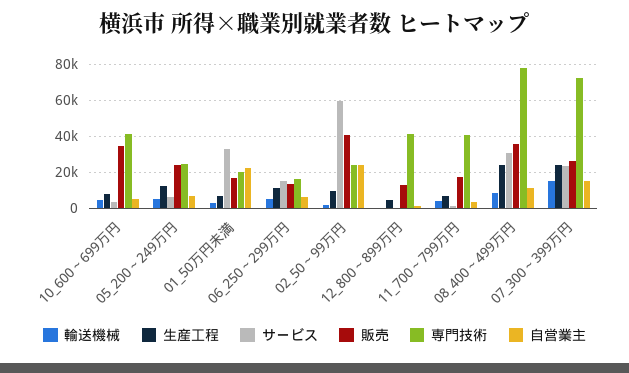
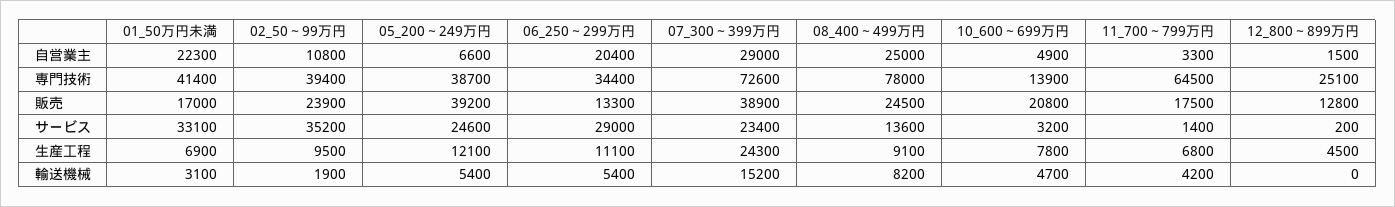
販売, 10_600～699万円: 35000 -> 20800
専門技術, 10_600～699万円: 40000 -> 13900
サービス, 05_200～249万円: 5000 -> 24600
販売, 05_200～249万円: 25000 -> 39200
専門技術, 05_200～249万円: 25000 -> 38700
専門技術, 01_50万円未満: 20000 -> 41400
サービス, 06_250～299万円: 15000 -> 29000
専門技術, 06_250～299万円: 15000 -> 34400
自営業主, 06_250～299万円: 5000 -> 20400
サービス, 02_50～99万円: 60000 -> 35200
販売, 02_50～99万円: 40000 -> 23900
専門技術, 02_50～99万円: 25000 -> 39400
自営業主, 02_50～99万円: 25000 -> 10800
専門技術, 12_800～899万円: 40000 -> 25100
専門技術, 11_700～799万円: 40000 -> 64500
生産工程, 08_400～499万円: 25000 -> 9100
サービス, 08_400～499万円: 30000 -> 13600
販売, 08_400～499万円: 35000 -> 24500
自営業主, 08_400～499万円: 10000 -> 25000
販売, 07_300～399万円: 25000 -> 38900
自営業主, 07_300～399万円: 15000 -> 29000

